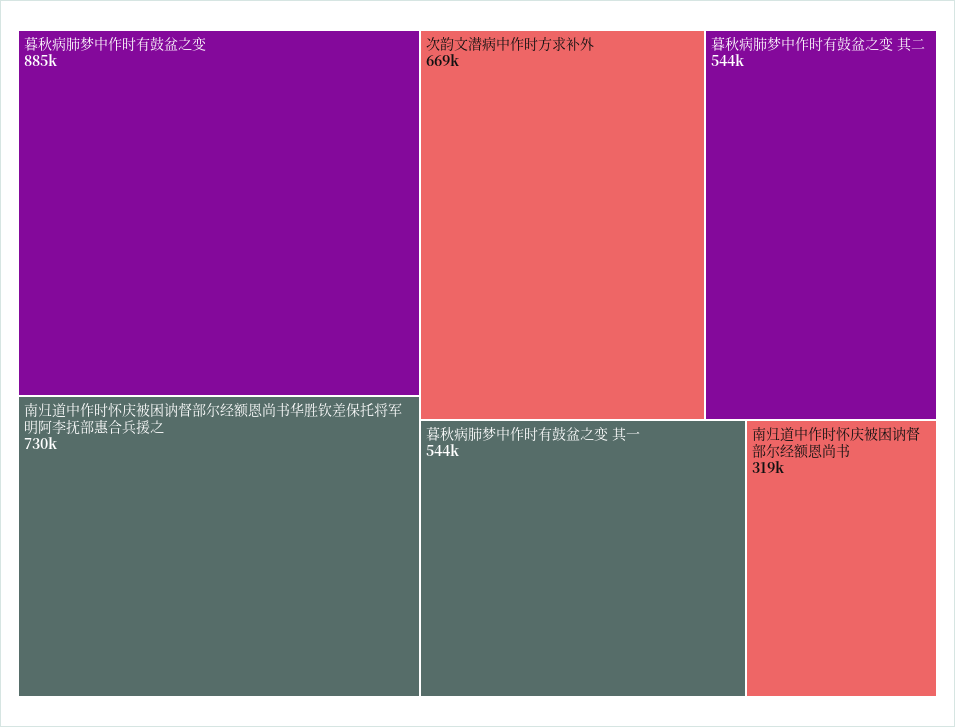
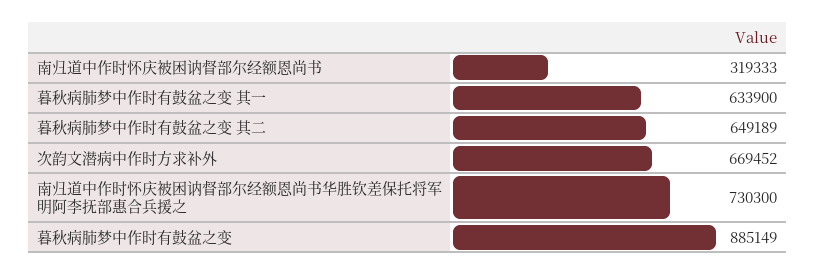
暮秋病肺梦中作时有鼓盆之变 其二: 544000 -> 649189
暮秋病肺梦中作时有鼓盆之变 其一: 544000 -> 633900

